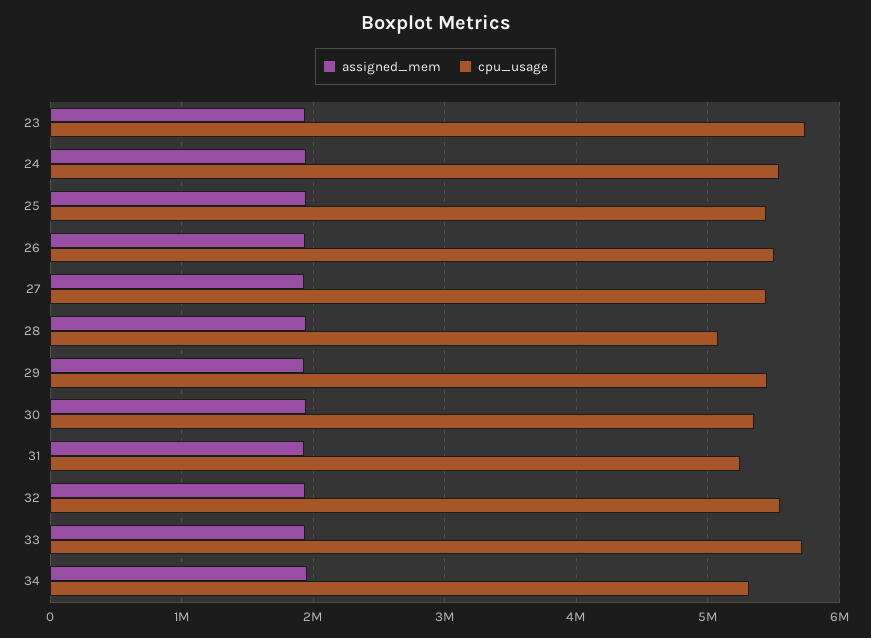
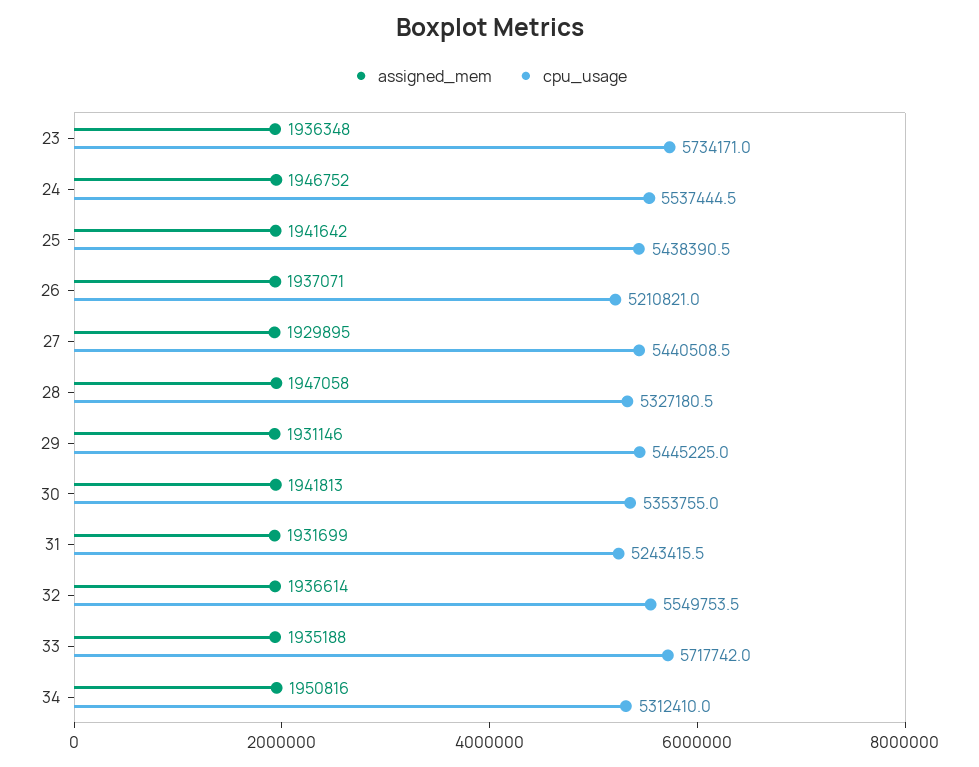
cpu_usage, 26: 5500000 -> 5210821
cpu_usage, 28: 5100000 -> 5327180.5

